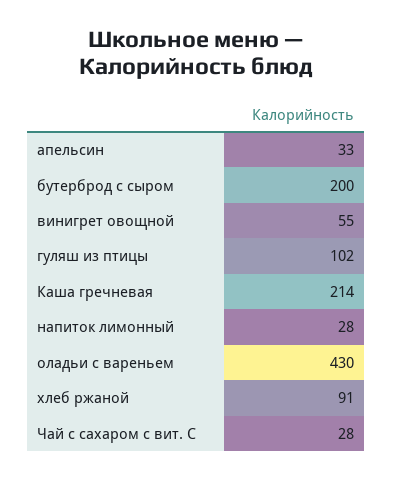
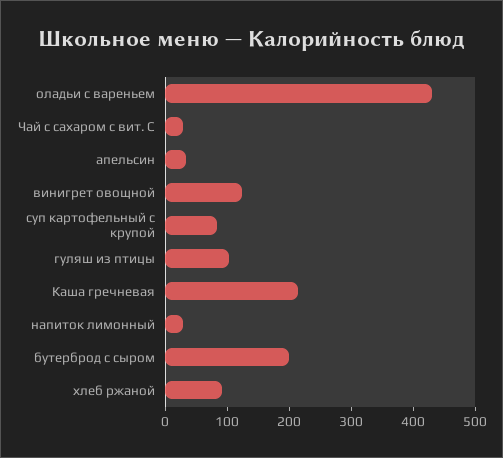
винигрет овощной: 55 -> 120
суп картофельный с крупой: none -> 80

